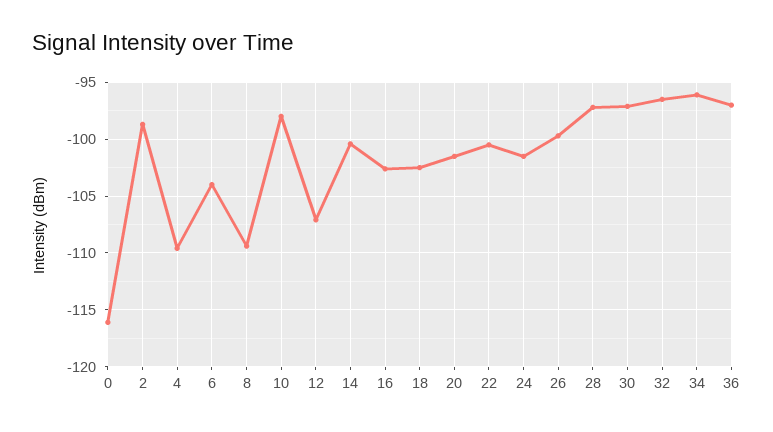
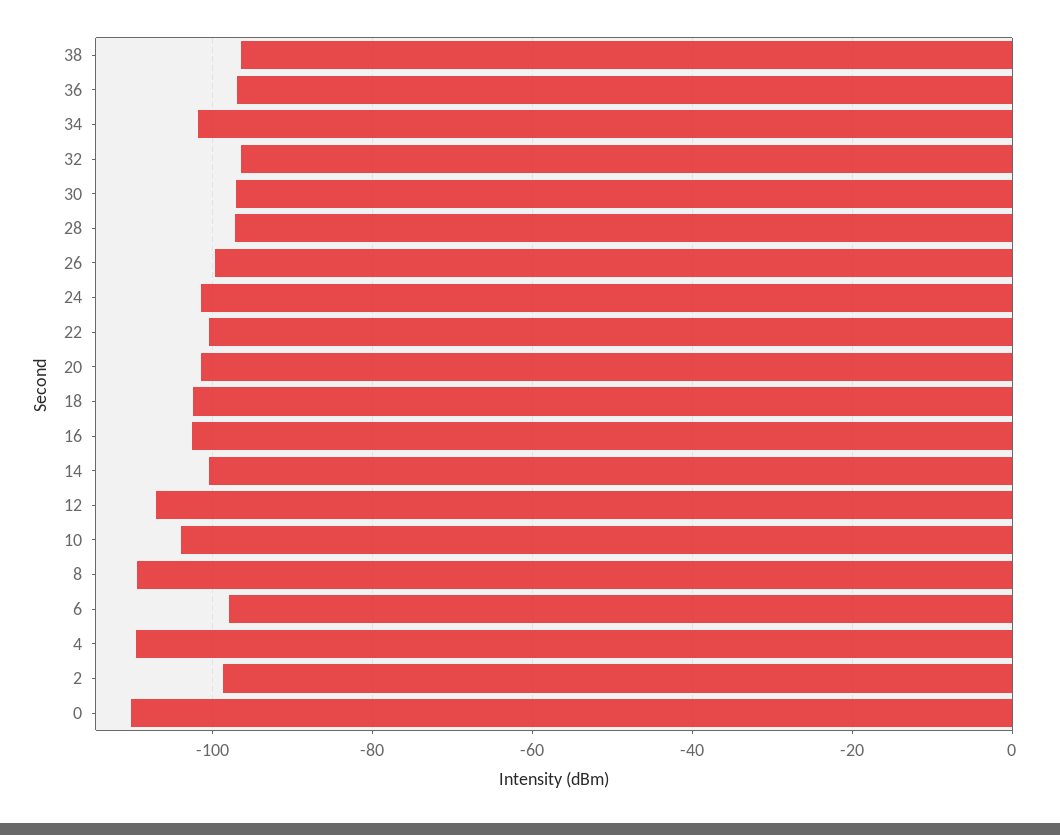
0: -116 -> -110
6: -104 -> -98
10: -98 -> -104
34: -96 -> -102
38: none -> -96

